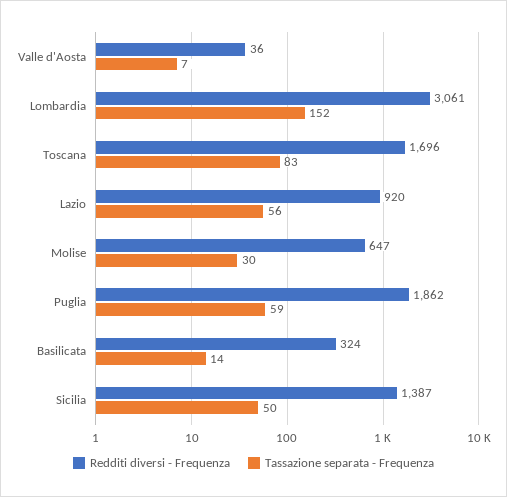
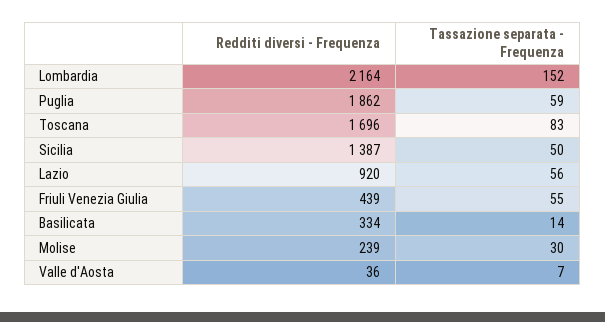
Redditi diversi - Frequenza, Lombardia: 3061 -> 2164
Redditi diversi - Frequenza, Molise: 647 -> 239
Redditi diversi - Frequenza, Basilicata: 324 -> 334
Redditi diversi - Frequenza, Friuli Venezia Giulia: none -> 439
Tassazione separata - Frequenza, Friuli Venezia Giulia: none -> 55

